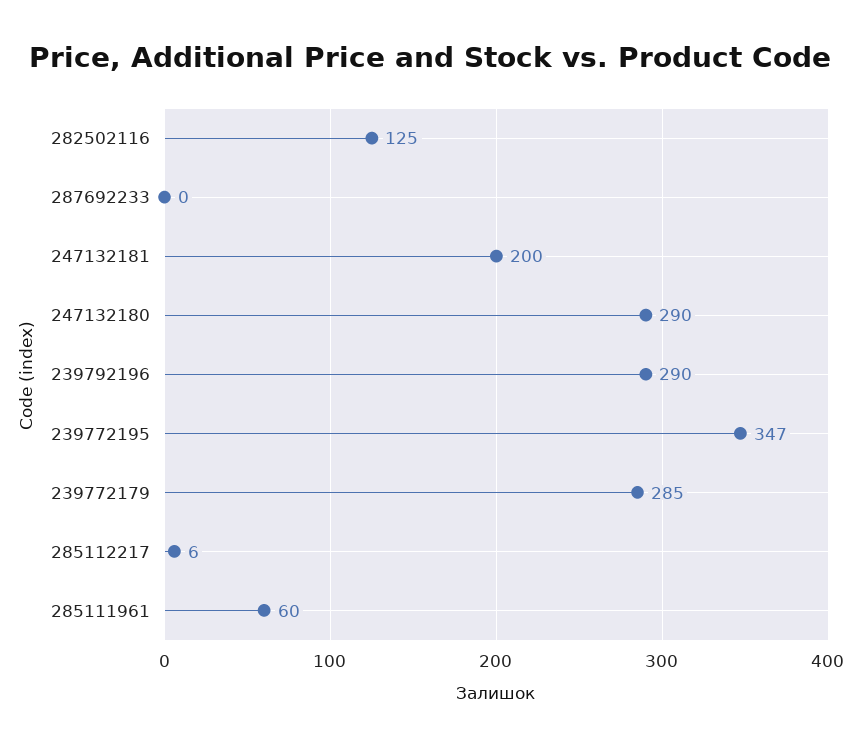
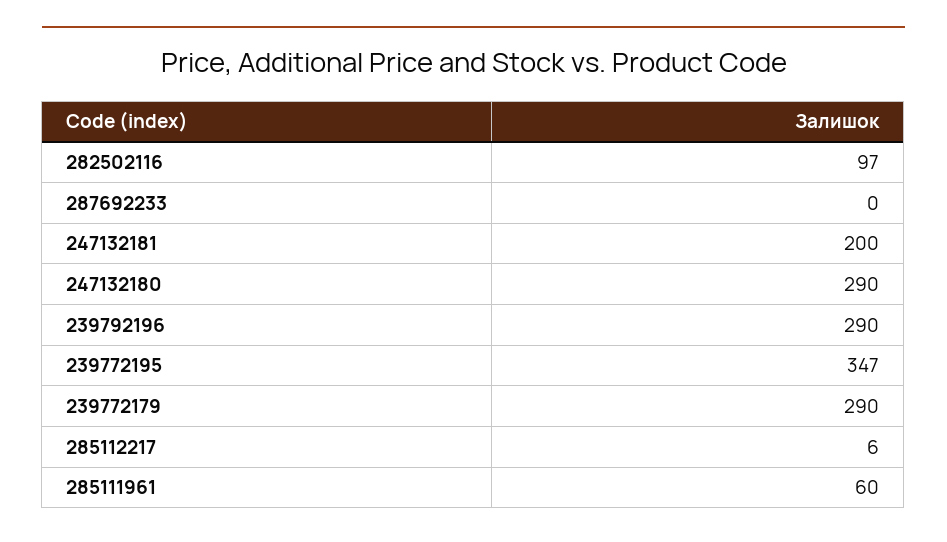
282502116: 125 -> 97
239772179: 285 -> 290

